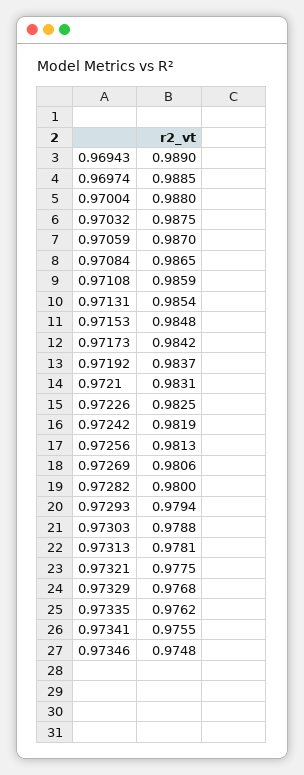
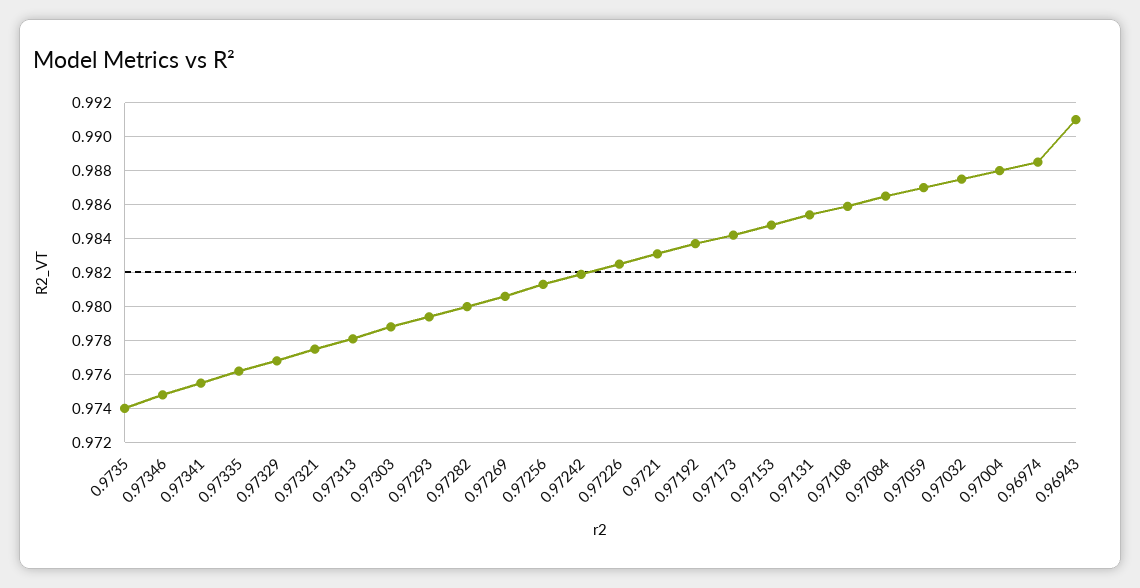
0.96943: 0.989 -> 0.991
0.9735: none -> 0.974

